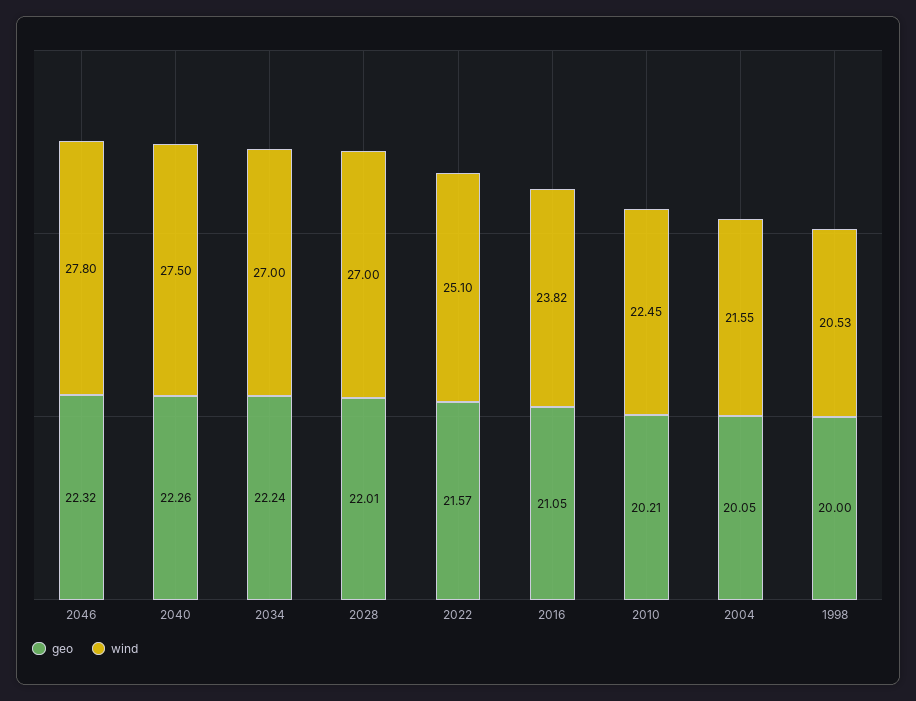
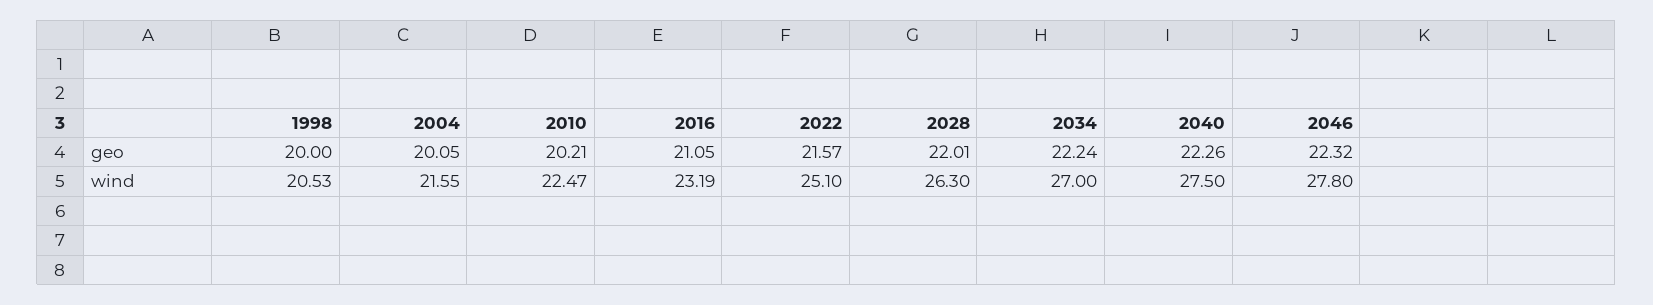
wind, 2028: 27 -> 26.3
wind, 2016: 23.82 -> 23.19
wind, 2010: 22.45 -> 22.47

